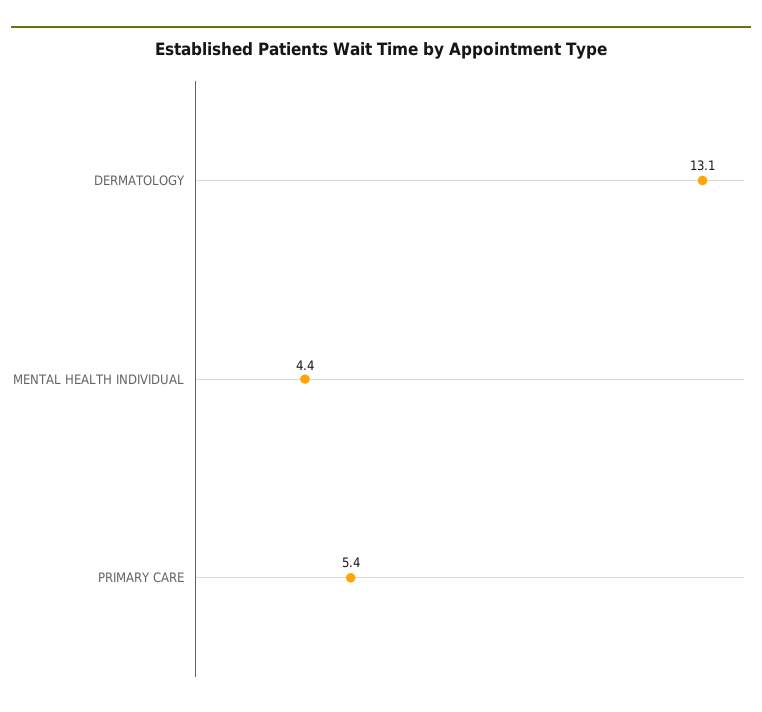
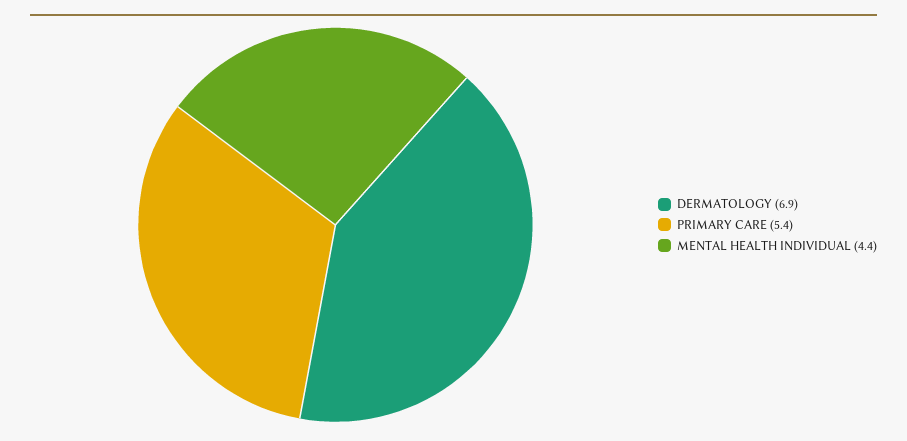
DERMATOLOGY: 13.1 -> 6.9

